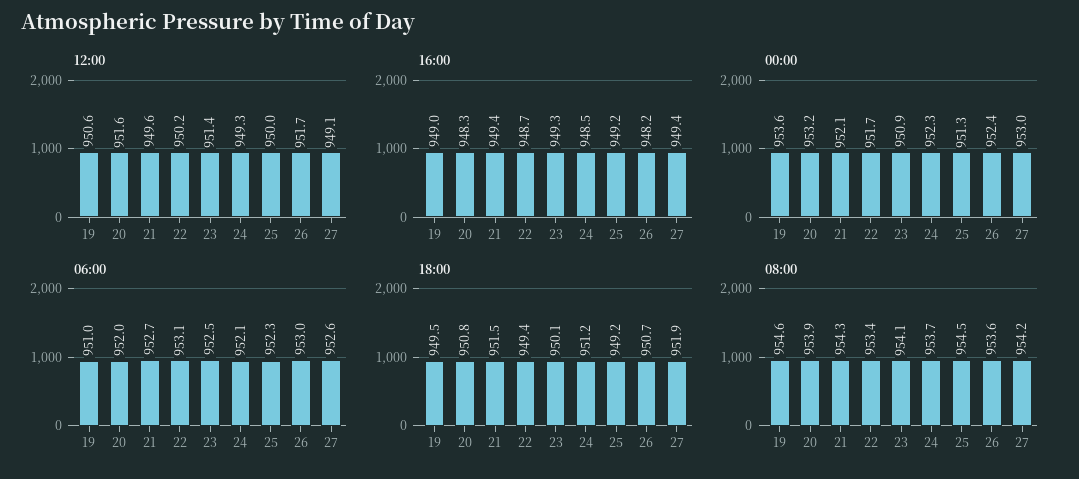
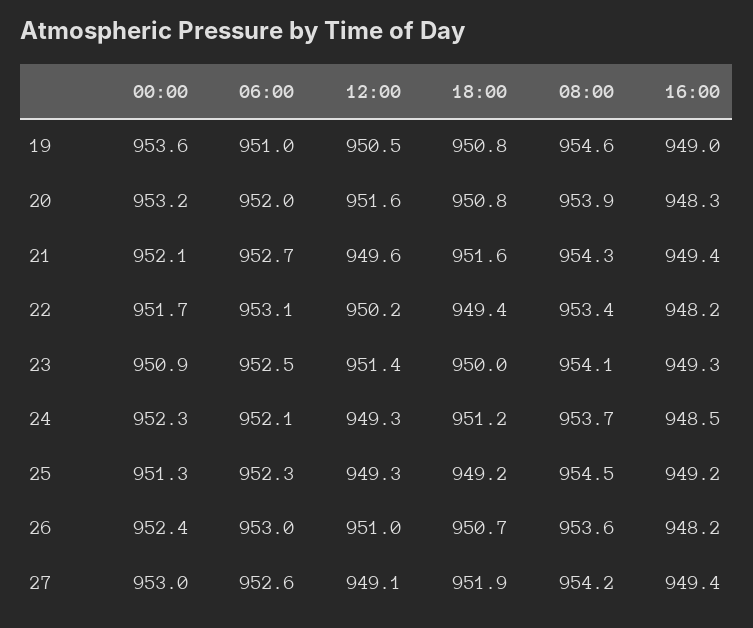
12:00, 19: 950.6 -> 950.5
12:00, 25: 950 -> 949.3
12:00, 26: 951.7 -> 951
16:00, 22: 948.7 -> 948.2
18:00, 19: 949.5 -> 950.8
18:00, 21: 951.5 -> 951.6
18:00, 23: 950.1 -> 950

